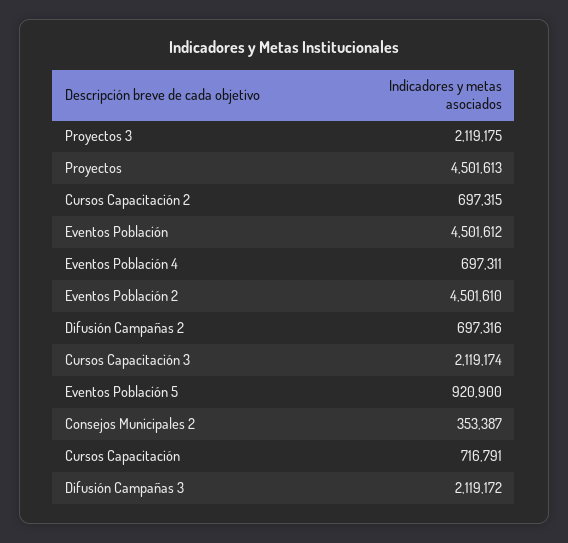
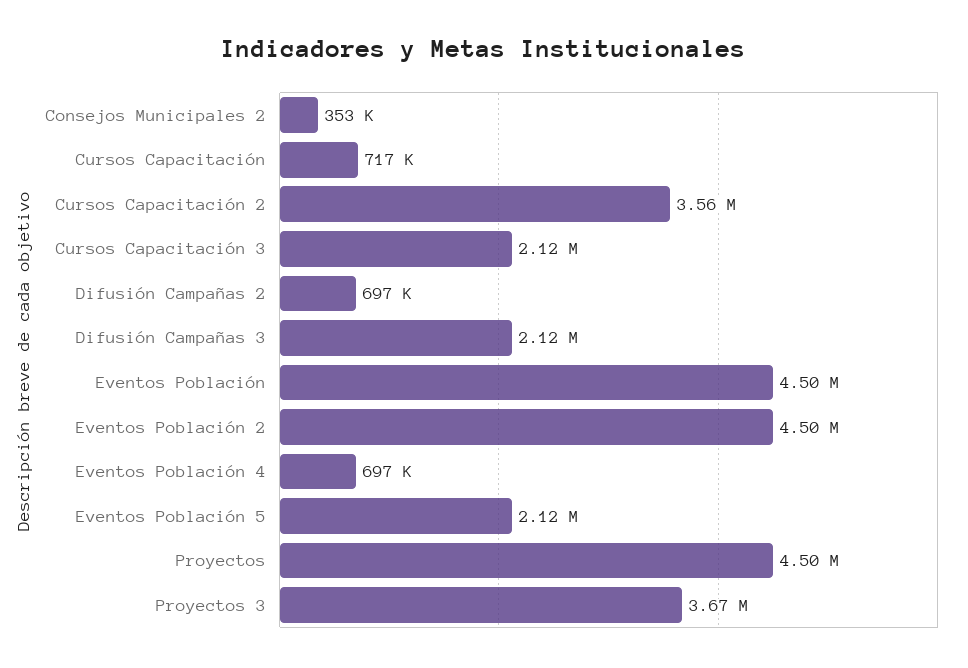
Proyectos 3: 2119175 -> 3670000
Cursos Capacitación 2: 697315 -> 3560000
Eventos Población 5: 920900 -> 2120000

